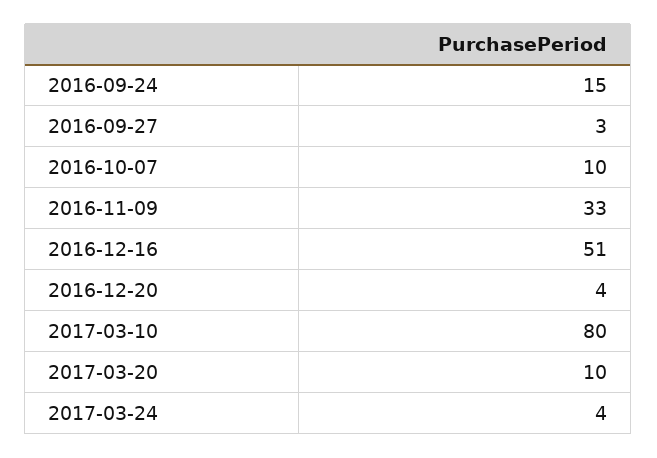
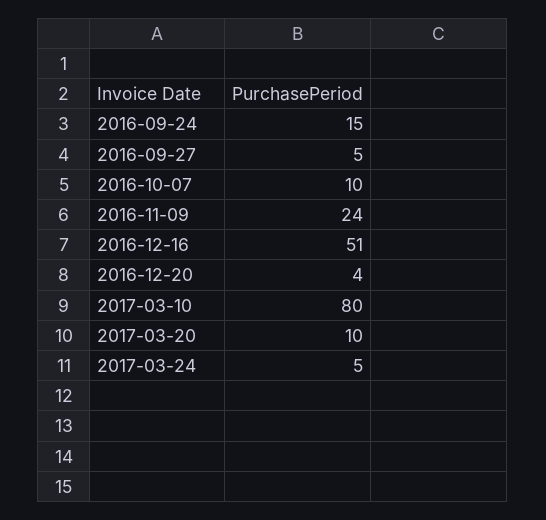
2016-09-27: 3 -> 5
2016-11-09: 33 -> 24
2017-03-24: 4 -> 5

